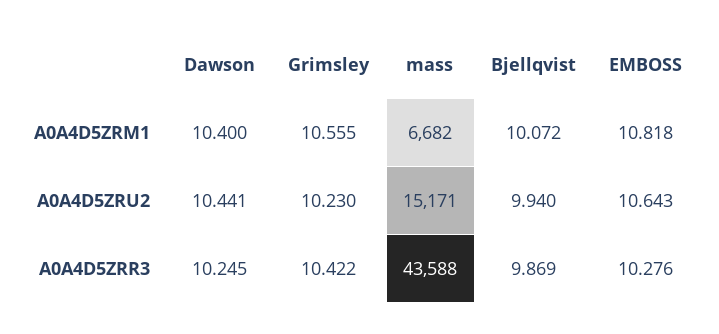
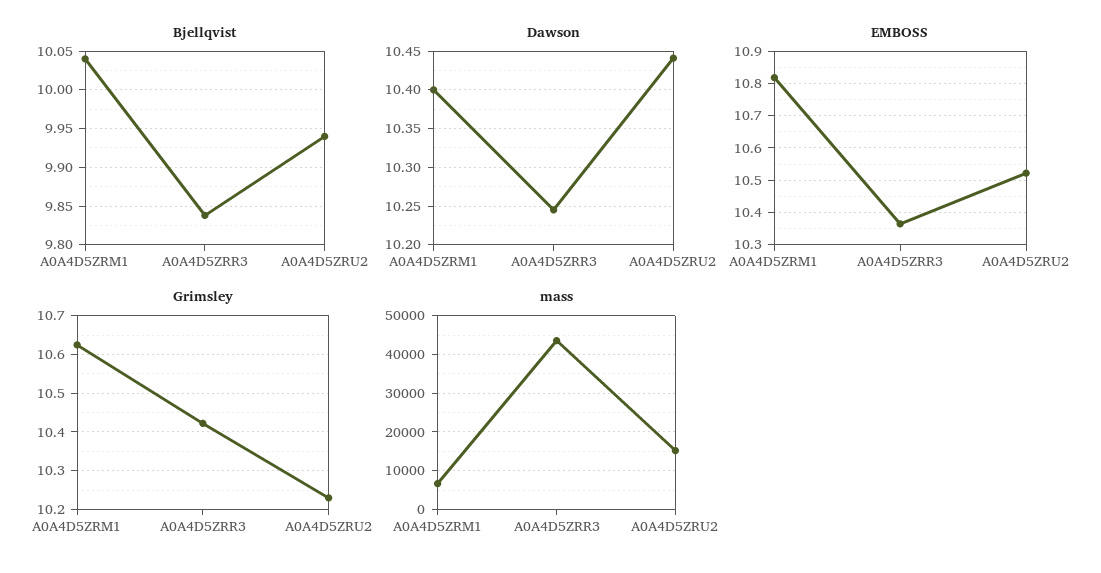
Grimsley, A0A4D5ZRM1: 10.555 -> 10.62
Bjellqvist, A0A4D5ZRM1: 10.072 -> 10.04
EMBOSS, A0A4D5ZRU2: 10.643 -> 10.52
Bjellqvist, A0A4D5ZRR3: 9.869 -> 9.84
EMBOSS, A0A4D5ZRR3: 10.276 -> 10.36

